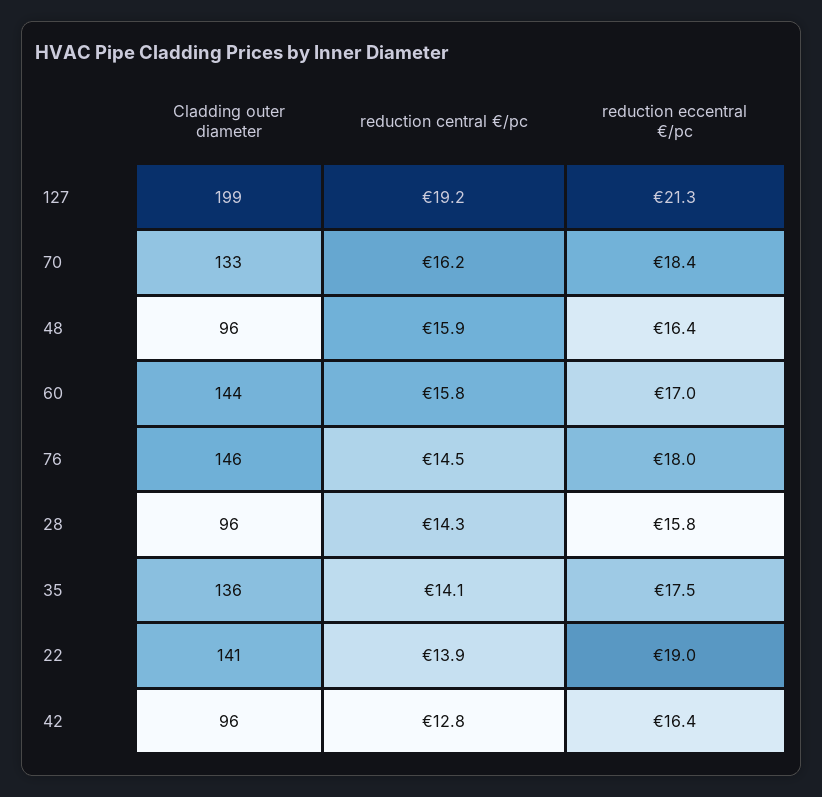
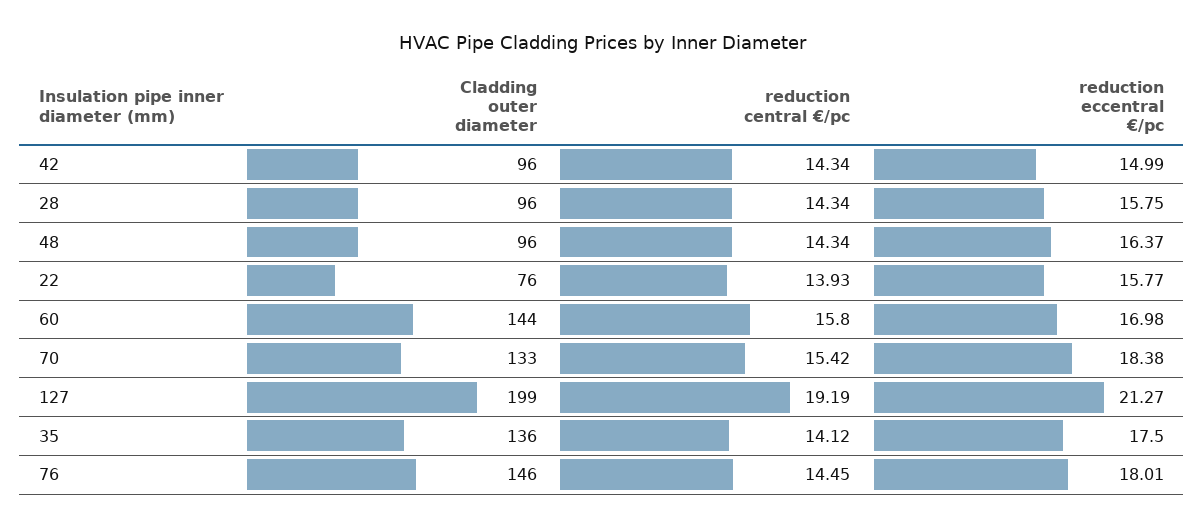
reduction central €/pc, 70: 16.2 -> 15.42
reduction central €/pc, 48: 15.9 -> 14.34
Cladding outer diameter, 22: 141 -> 76
reduction eccentral €/pc, 22: 19 -> 15.77
reduction central €/pc, 42: 12.8 -> 14.34
reduction eccentral €/pc, 42: 16.4 -> 14.99

